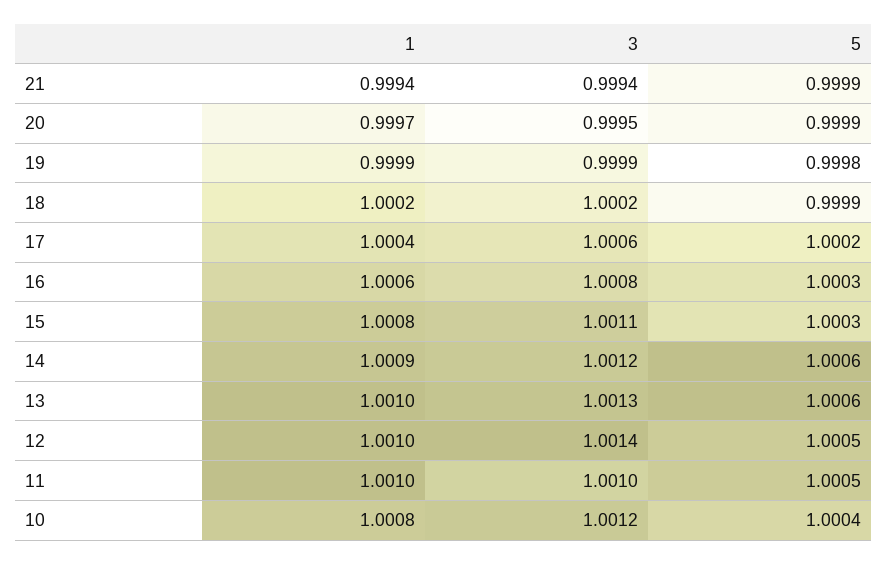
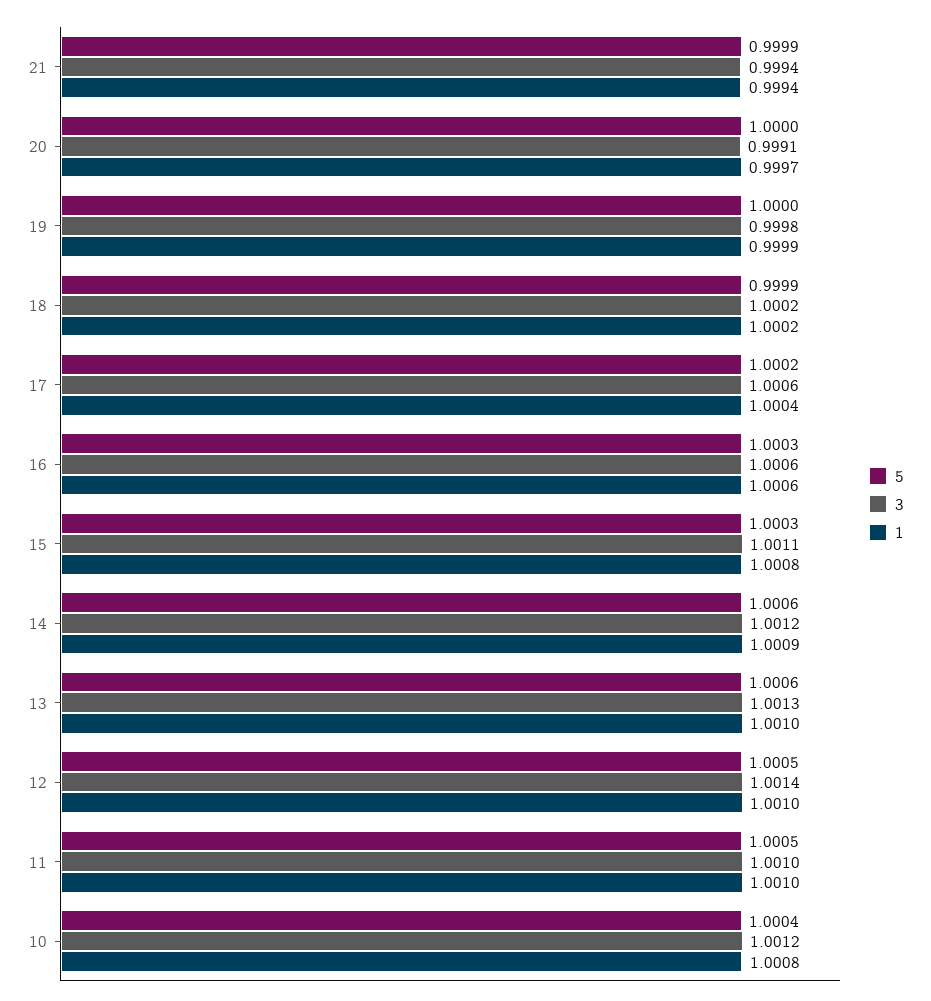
3, 20: 0.9995 -> 0.9991
5, 20: 0.9999 -> 1
3, 19: 0.9999 -> 0.9998
5, 19: 0.9998 -> 1
3, 16: 1.0008 -> 1.0006

